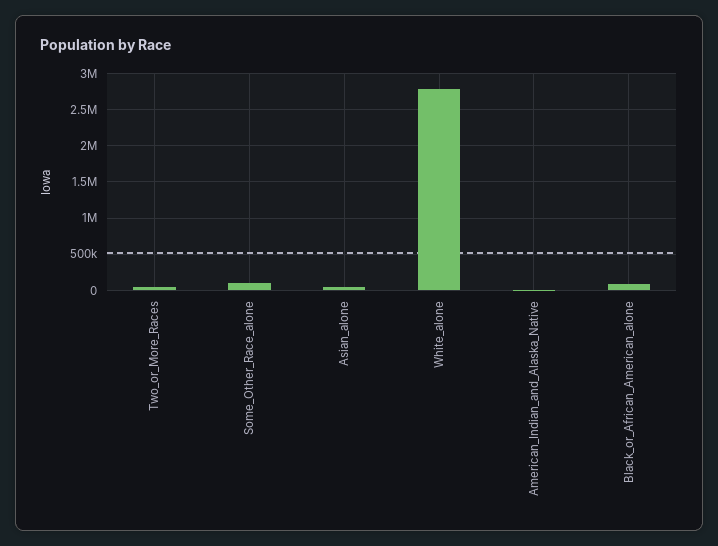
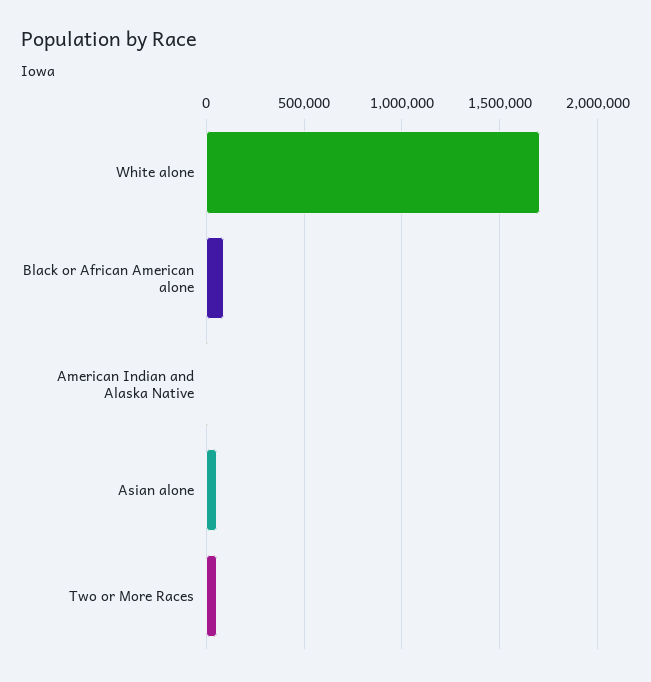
Some_Other_Race_alone: 100000 -> none
White_alone: 2800000 -> 1700000

